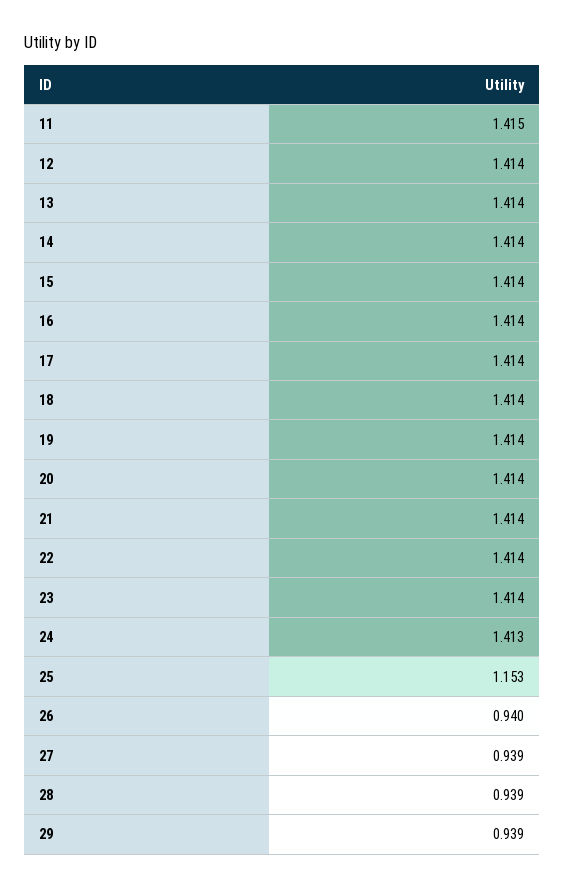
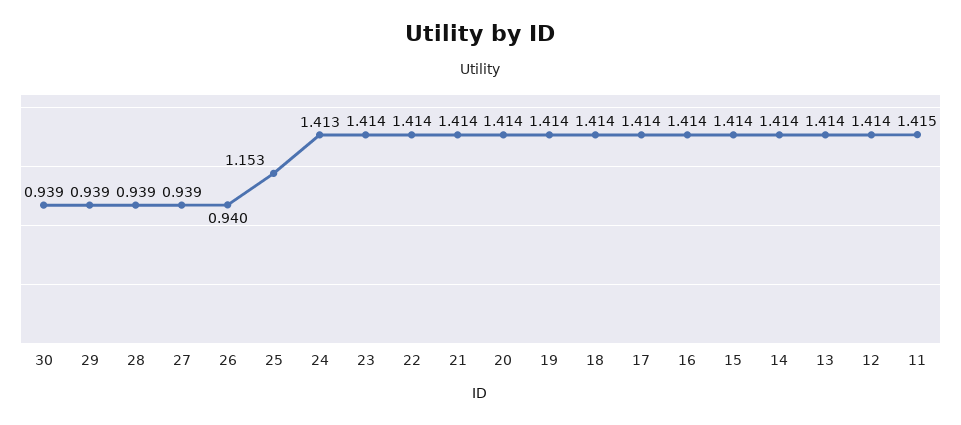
30: none -> 0.939

